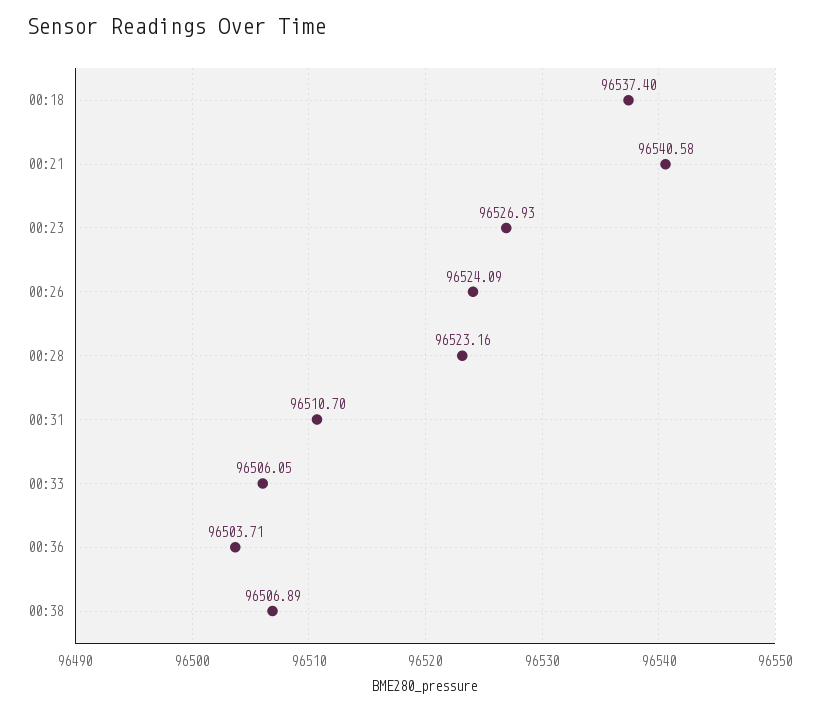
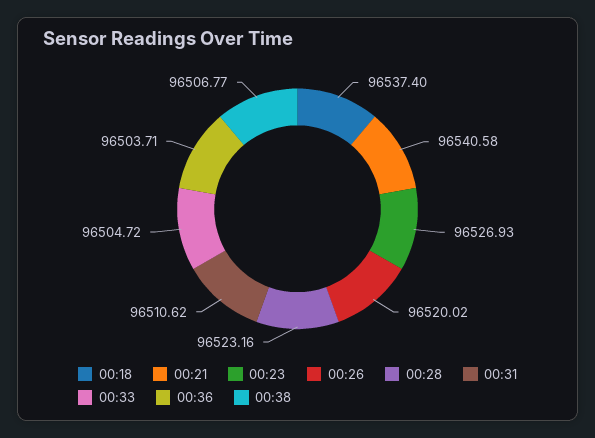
00:26: 96524.09 -> 96520.02
00:31: 96510.7 -> 96510.62
00:33: 96506.05 -> 96504.72
00:38: 96506.89 -> 96506.77

